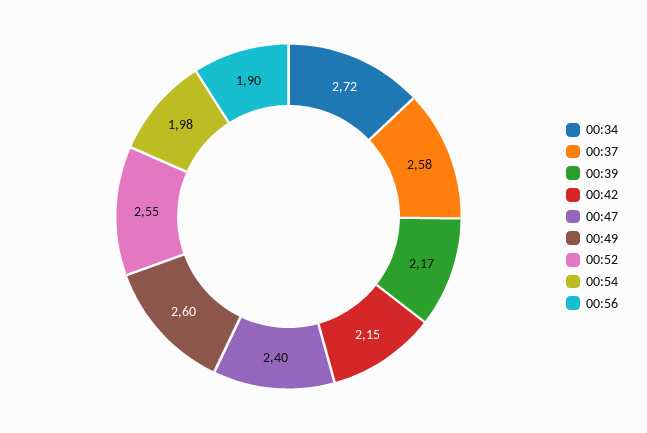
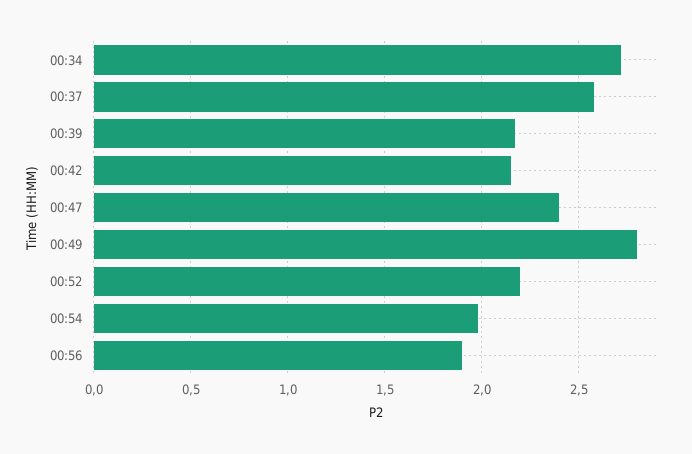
00:49: 2.6 -> 2.8
00:52: 2.55 -> 2.2

